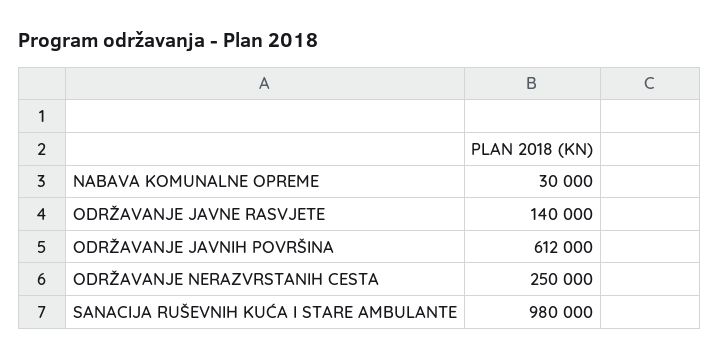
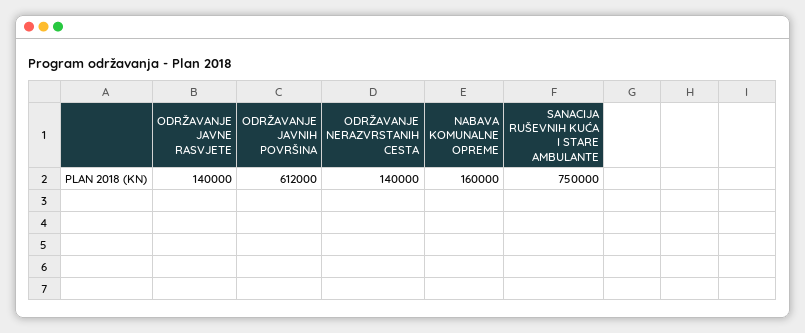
NABAVA KOMUNALNE OPREME: 30000 -> 160000
ODRŽAVANJE NERAZVRSTANIH CESTA: 250000 -> 140000
SANACIJA RUŠEVNIH KUĆA I STARE AMBULANTE: 980000 -> 750000

